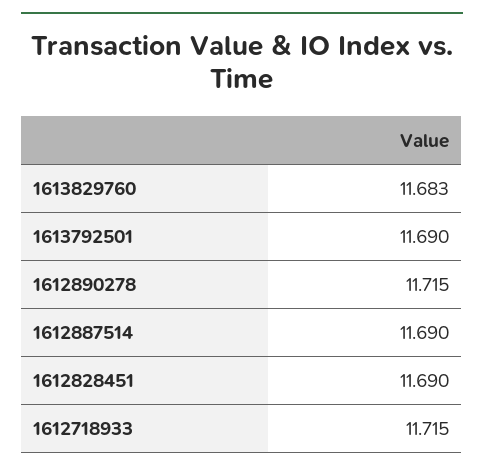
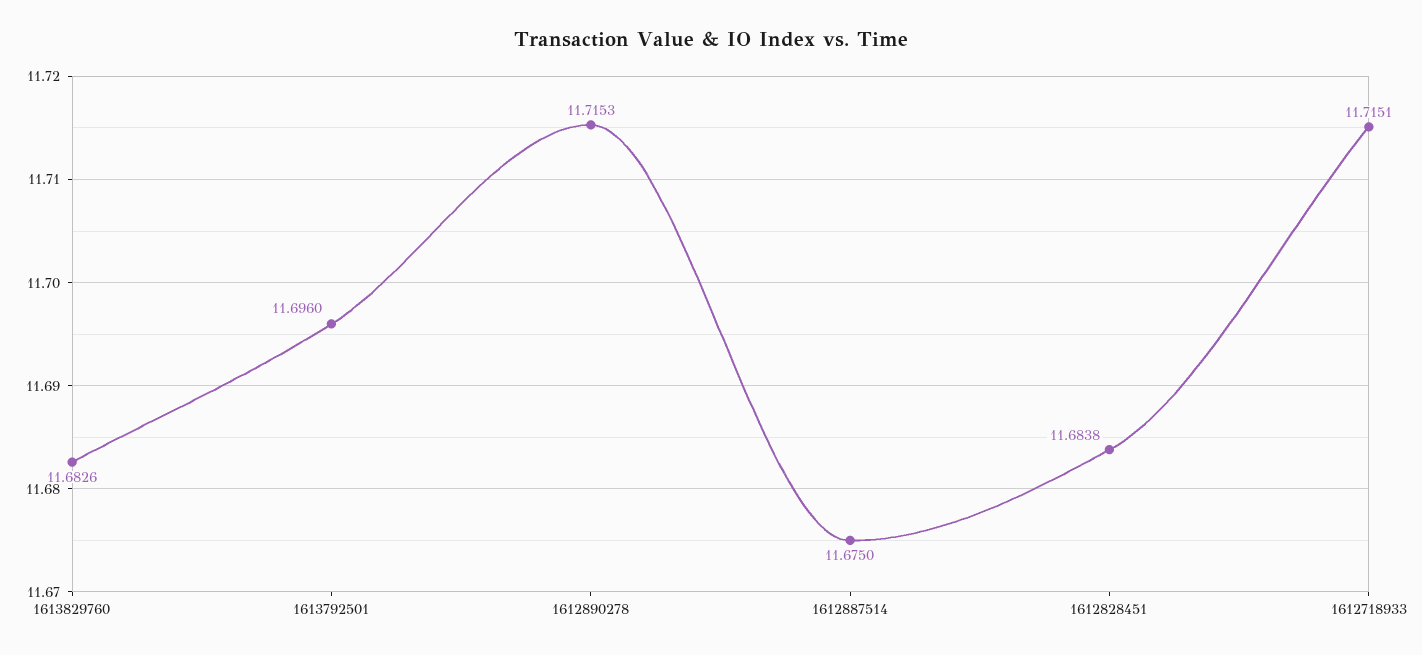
1613792501: 11.69 -> 11.696
1612887514: 11.69 -> 11.675
1612828451: 11.69 -> 11.6838

